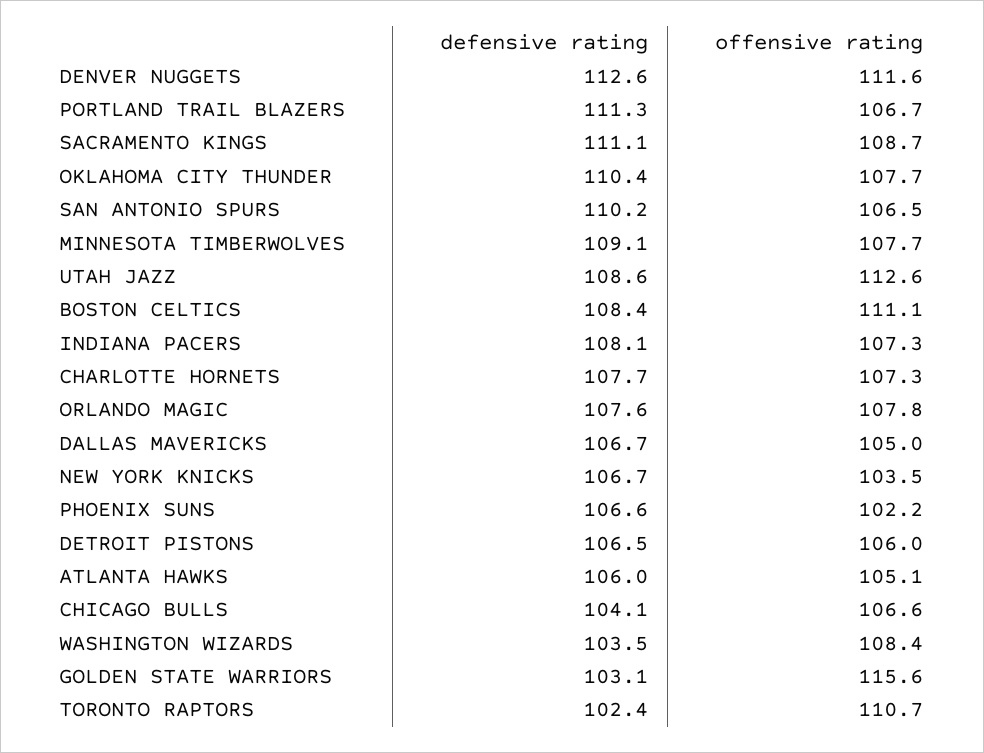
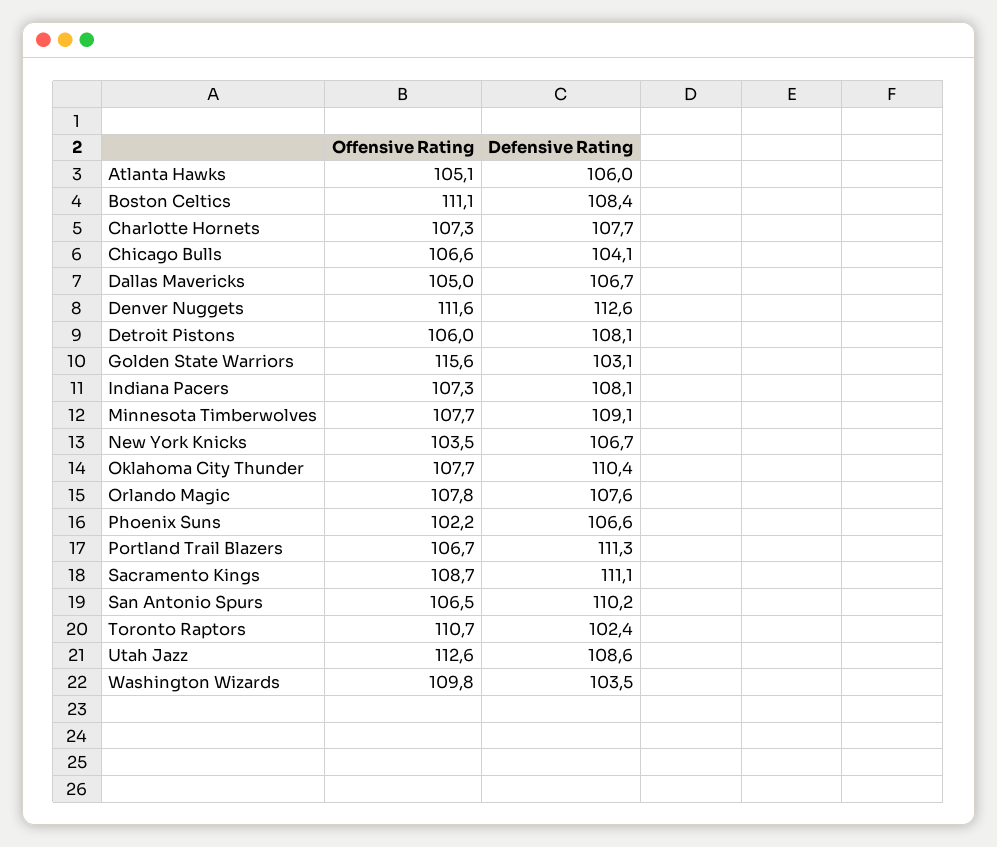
defensive rating, DETROIT PISTONS: 106.5 -> 108.1
offensive rating, WASHINGTON WIZARDS: 108.4 -> 109.8

